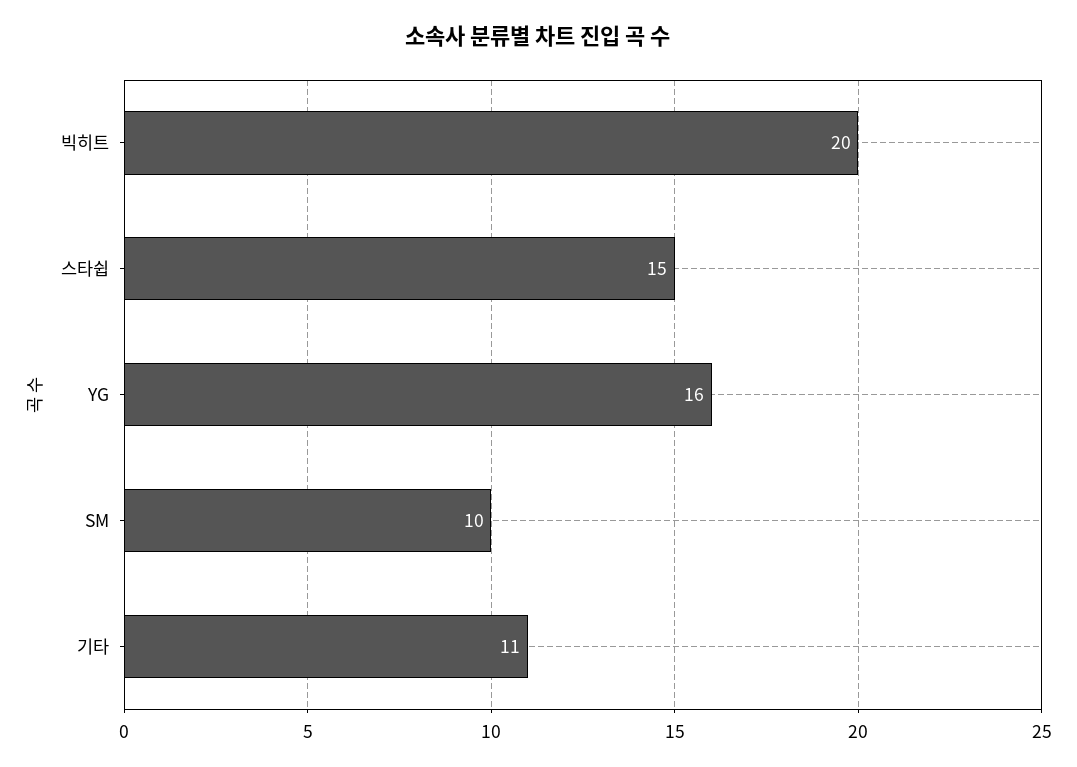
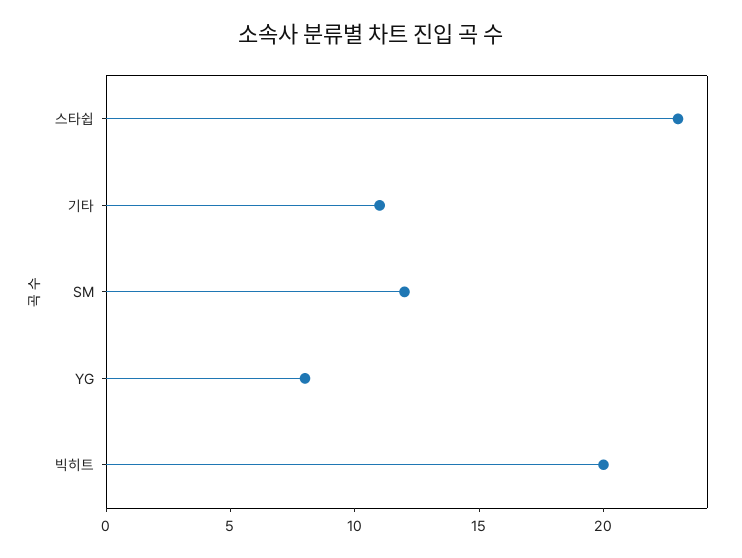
스타쉽: 15 -> 23
YG: 16 -> 8
SM: 10 -> 12

